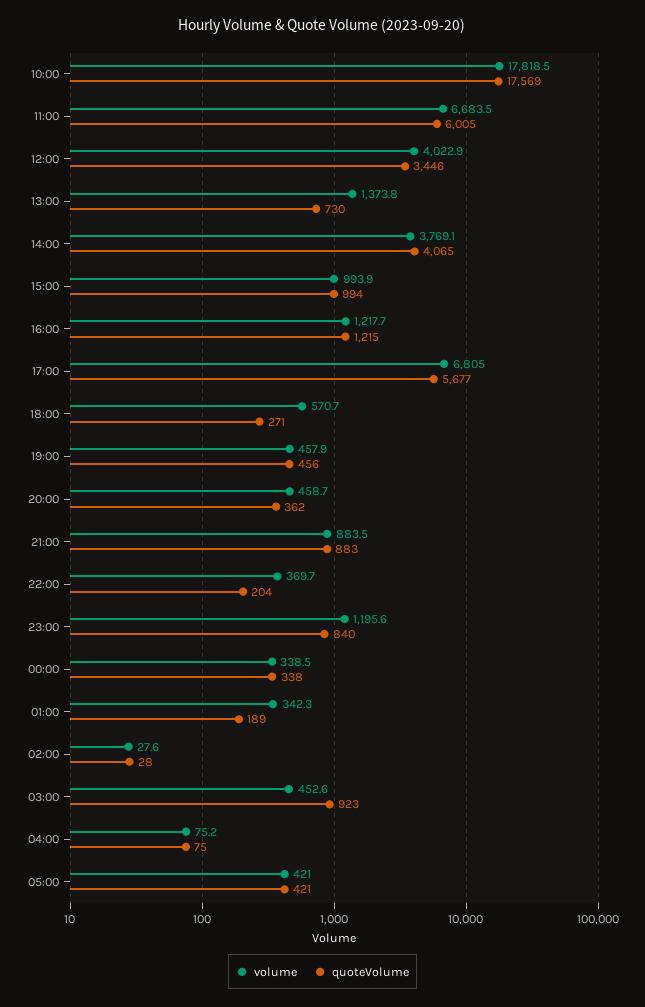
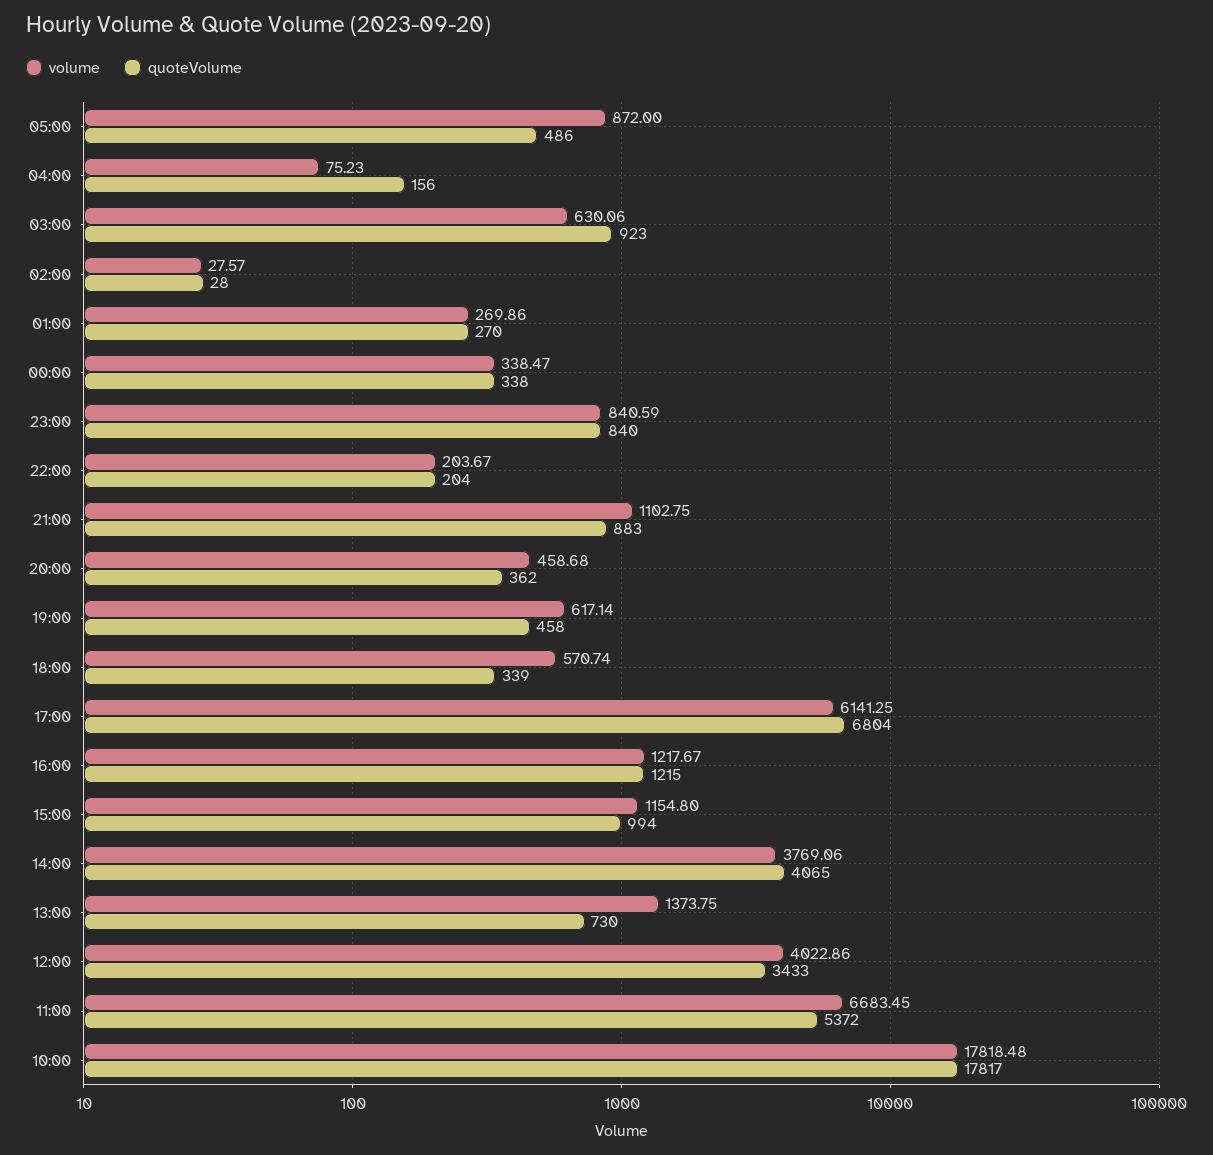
quoteVolume, 10:00: 17569 -> 17817
quoteVolume, 11:00: 6005 -> 5372
quoteVolume, 12:00: 3446 -> 3433
volume, 15:00: 993.9 -> 1154.8
volume, 17:00: 6805 -> 6141.25
quoteVolume, 17:00: 5677 -> 6804
quoteVolume, 18:00: 271 -> 339
volume, 19:00: 457.9 -> 617.14
quoteVolume, 19:00: 456 -> 458
volume, 21:00: 883.5 -> 1102.75
volume, 22:00: 369.7 -> 203.67
volume, 23:00: 1195.6 -> 840.59
volume, 01:00: 342.3 -> 269.86
quoteVolume, 01:00: 189 -> 270
volume, 03:00: 452.6 -> 630.06
quoteVolume, 04:00: 75 -> 156
volume, 05:00: 421 -> 872
quoteVolume, 05:00: 421 -> 486

